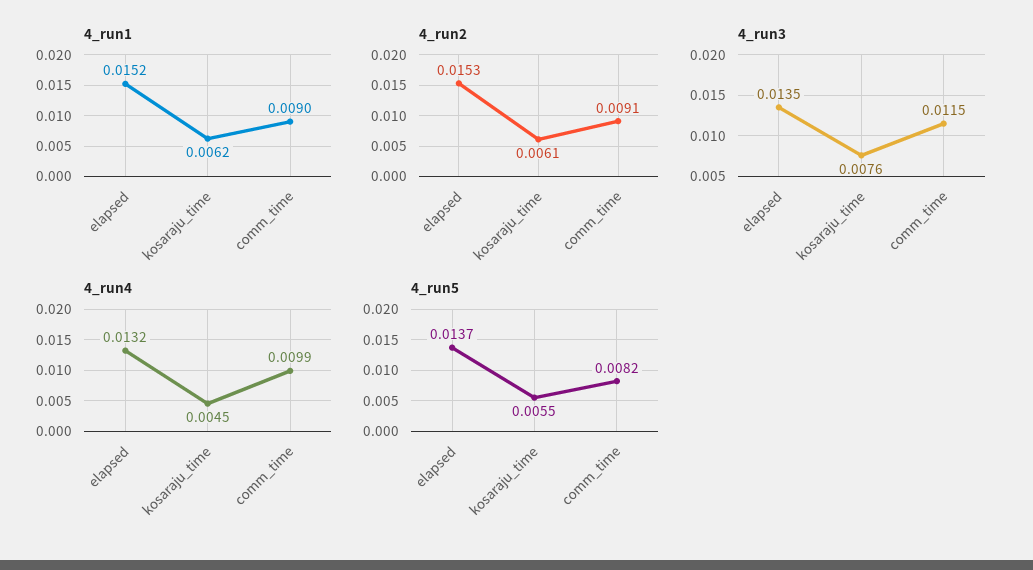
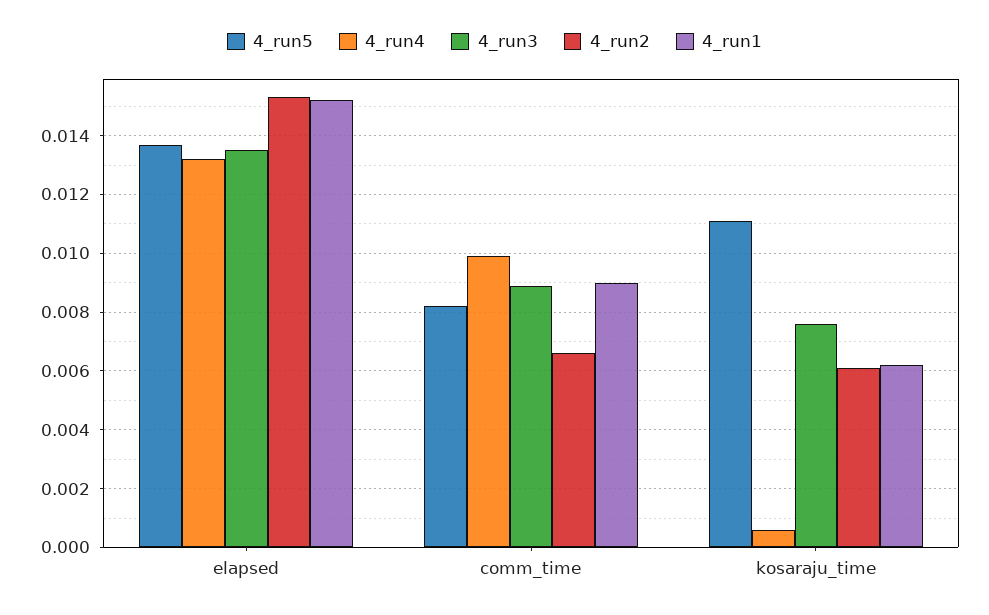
4_run2, comm_time: 0.0091 -> 0.0065
4_run3, comm_time: 0.0115 -> 0.009
4_run4, kosaraju_time: 0.0045 -> 0.0005
4_run5, kosaraju_time: 0.0055 -> 0.011

